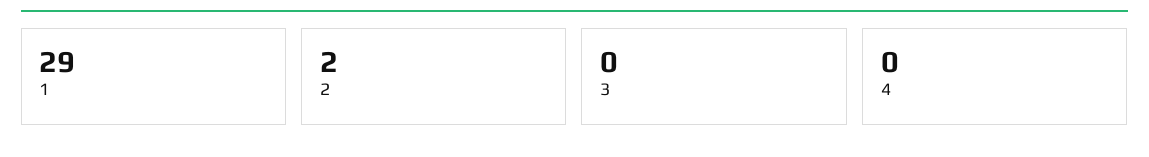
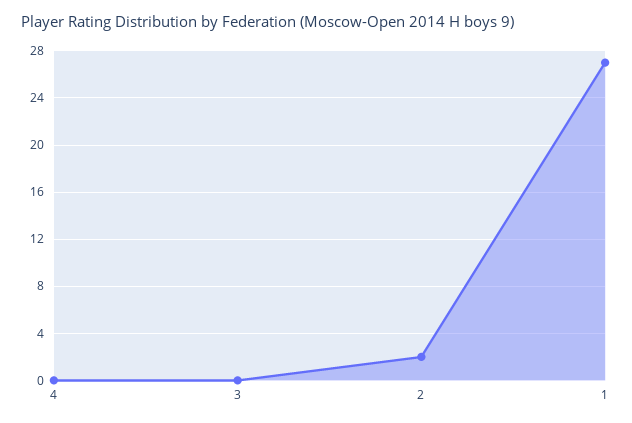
1: 29 -> 27

